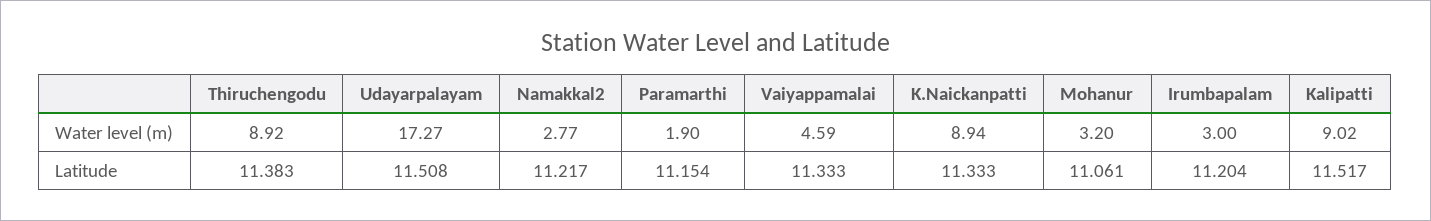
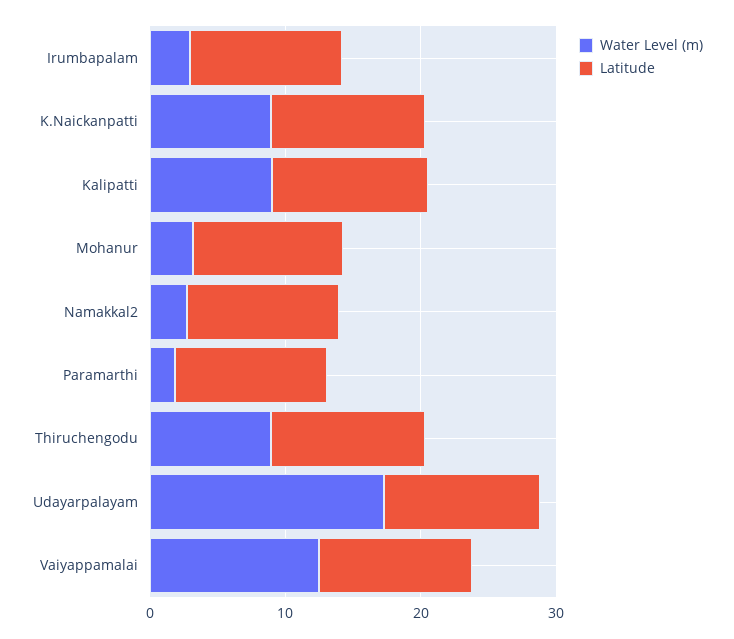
Water level (m), Vaiyappamalai: 4.59 -> 12

